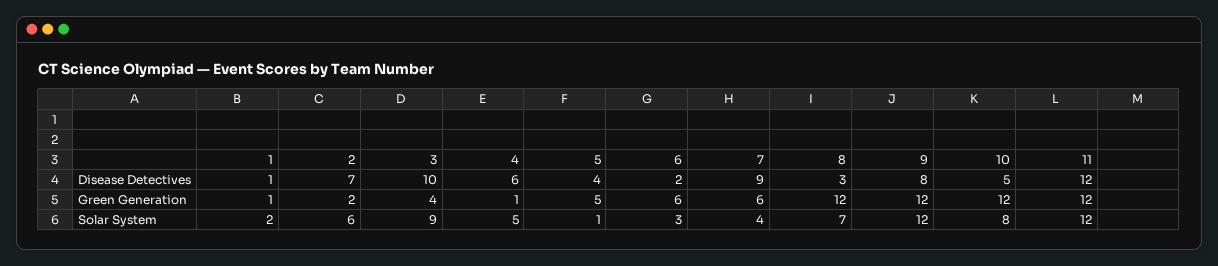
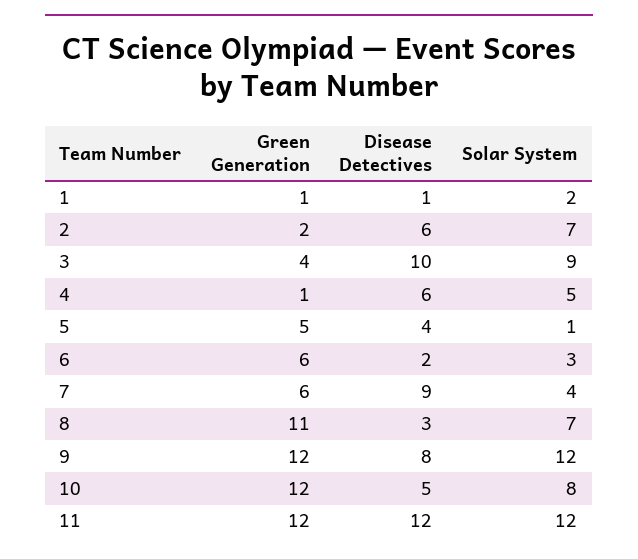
2, Disease Detectives: 7 -> 6
8, Green Generation: 12 -> 11
2, Solar System: 6 -> 7

